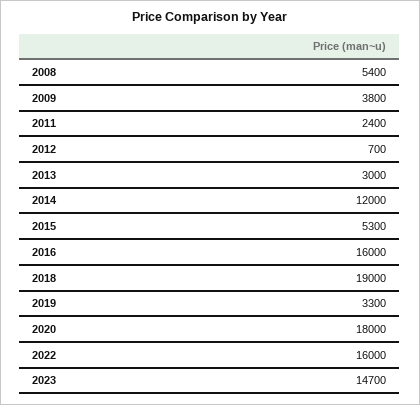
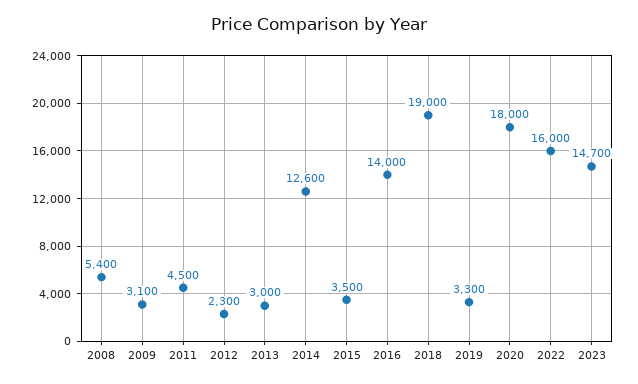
2009: 3800 -> 3100
2011: 2400 -> 4500
2012: 700 -> 2300
2014: 12000 -> 12600
2015: 5300 -> 3500
2016: 16000 -> 14000

